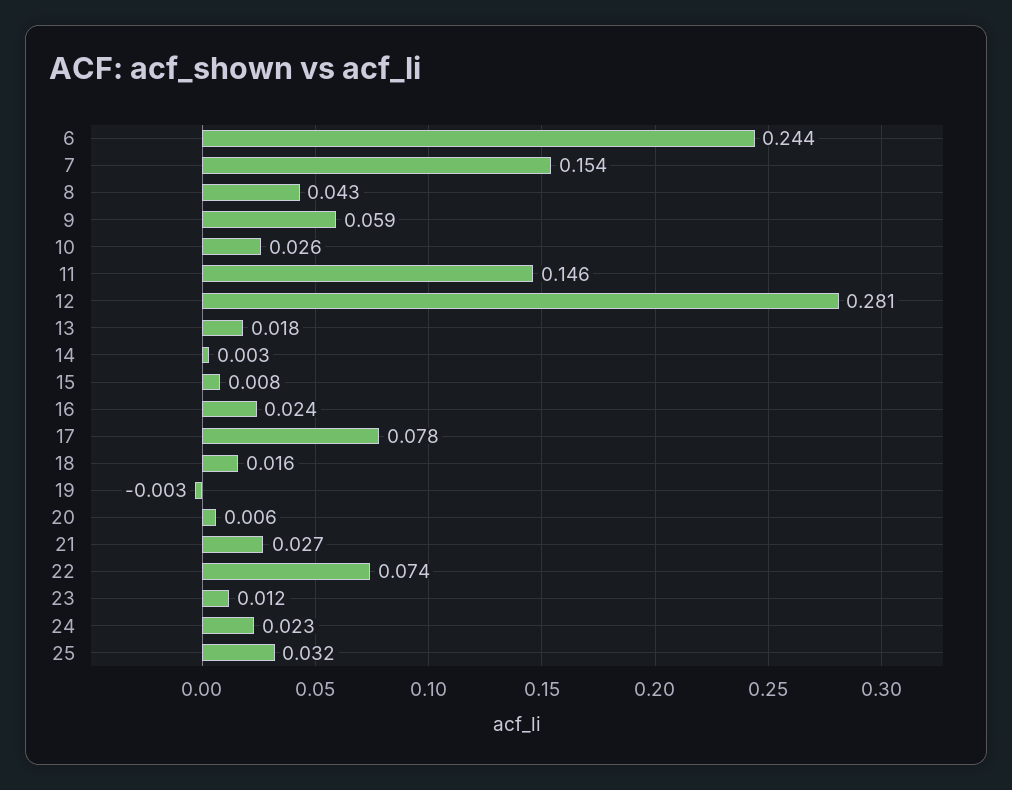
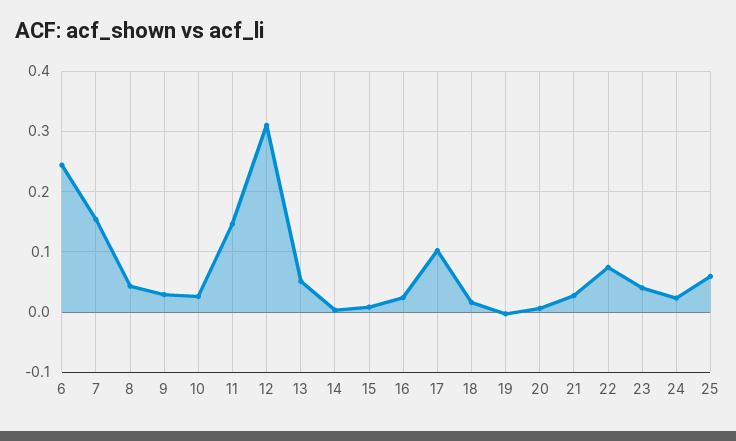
9: 0.059 -> 0.03
12: 0.281 -> 0.31
13: 0.018 -> 0.05
17: 0.078 -> 0.1
23: 0.012 -> 0.04
25: 0.032 -> 0.06

